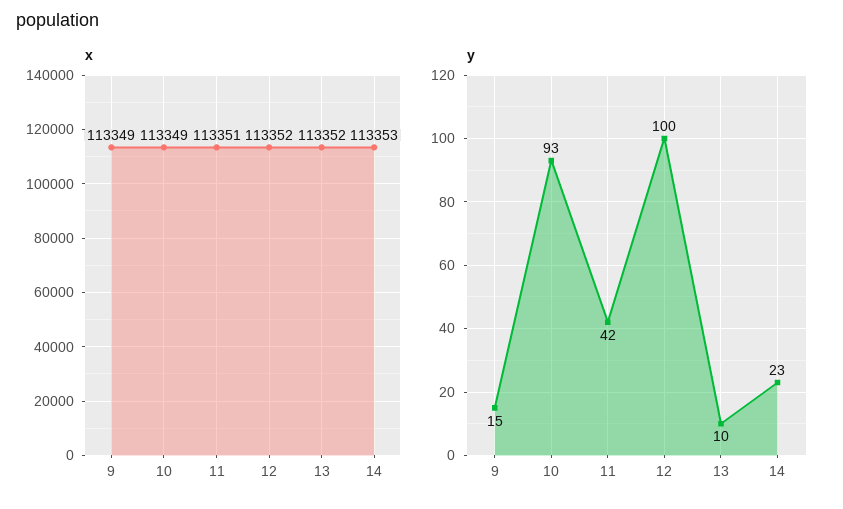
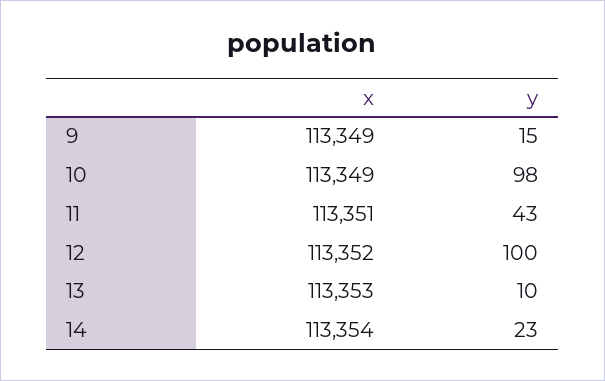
x, 13: 113352 -> 113353
x, 14: 113353 -> 113354
y, 10: 93 -> 98
y, 11: 42 -> 43

